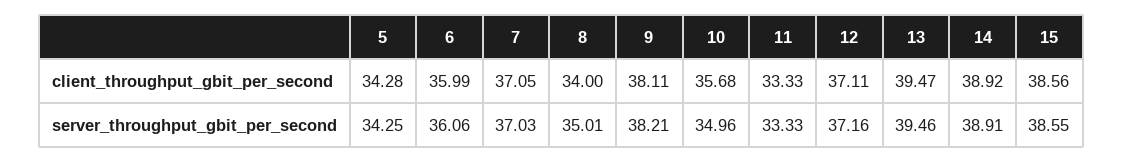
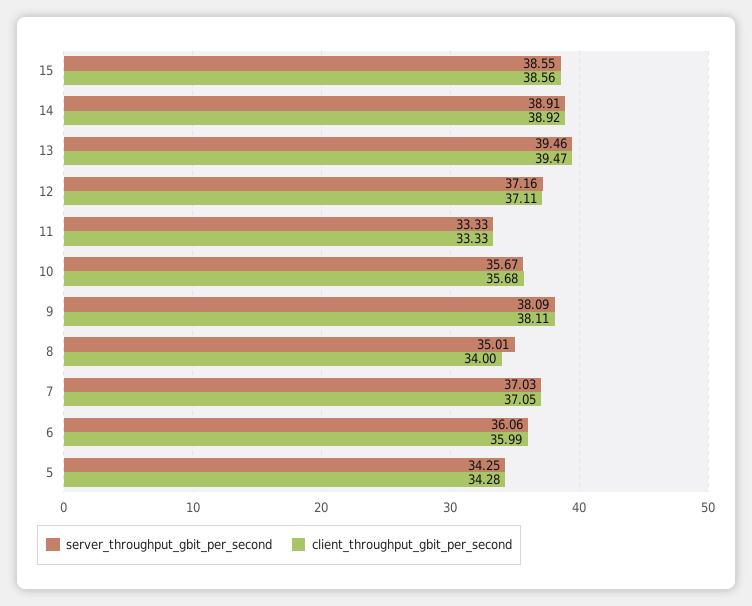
server_throughput_gbit_per_second, 9: 38.21 -> 38.09
server_throughput_gbit_per_second, 10: 34.96 -> 35.67

